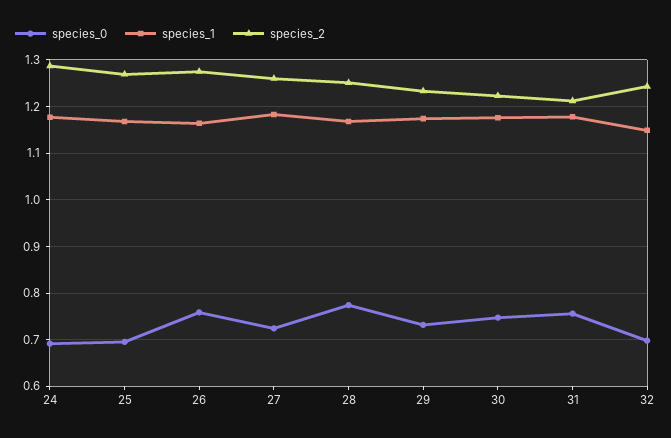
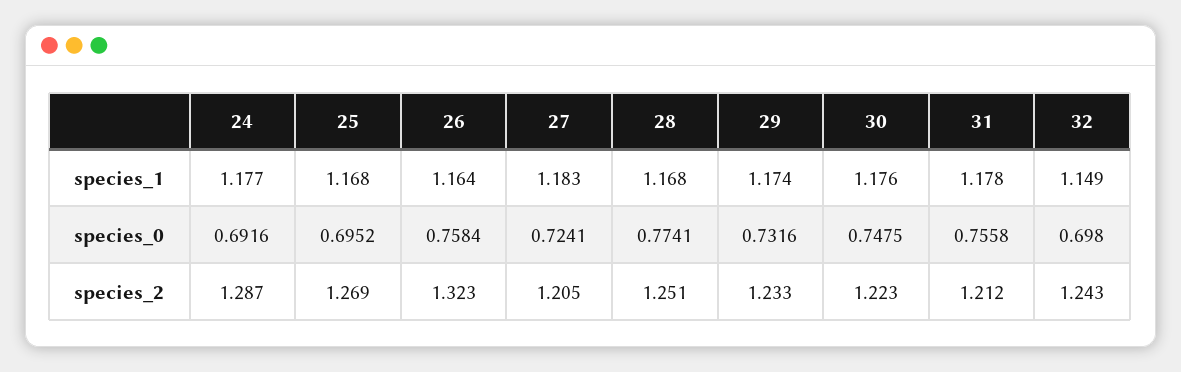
species_2, 26: 1.28 -> 1.323
species_2, 27: 1.26 -> 1.205

